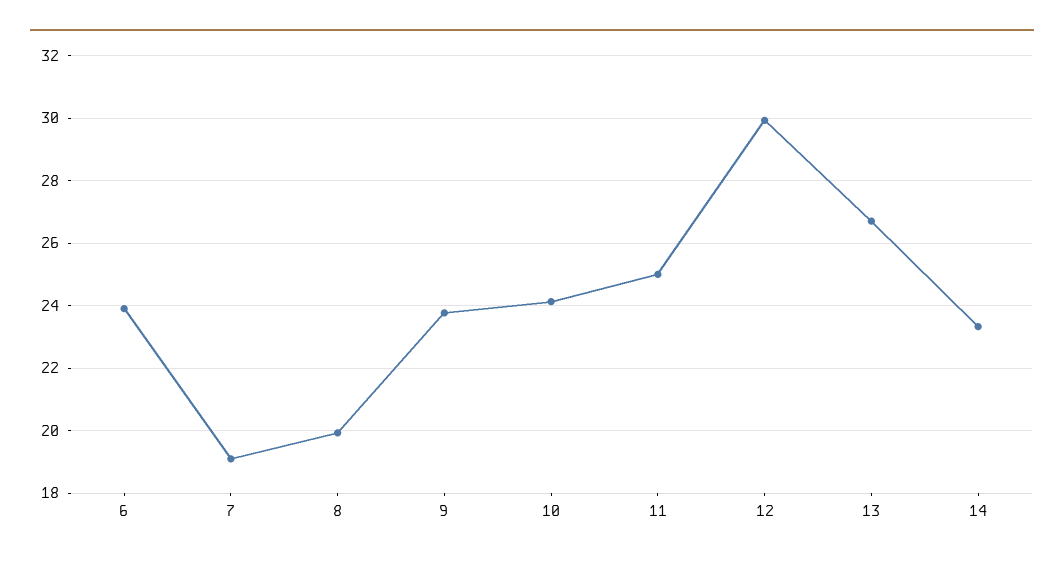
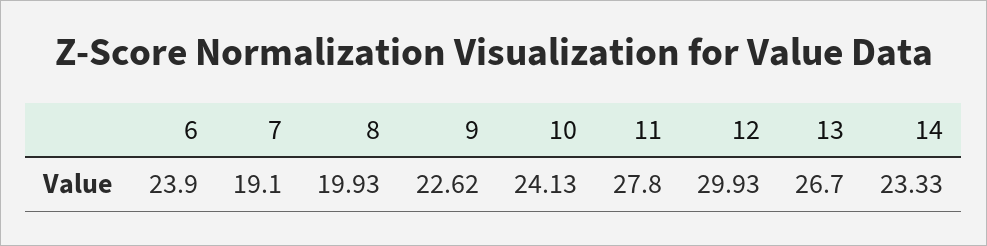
9: 23.8 -> 22.62
11: 25 -> 27.8

